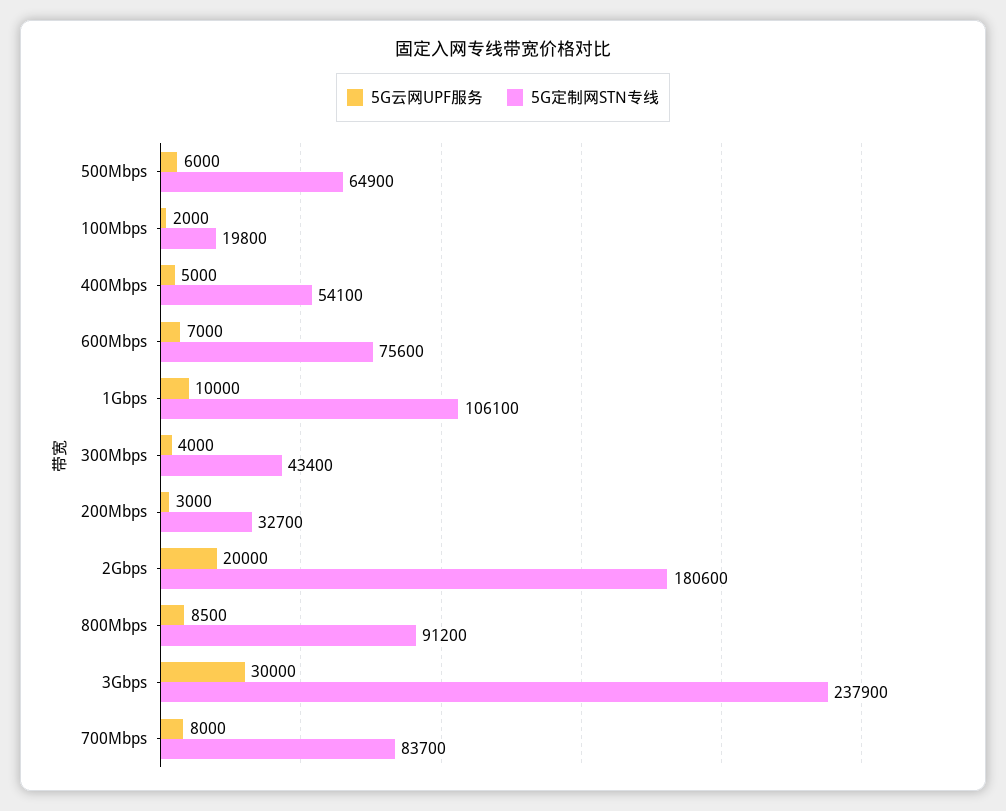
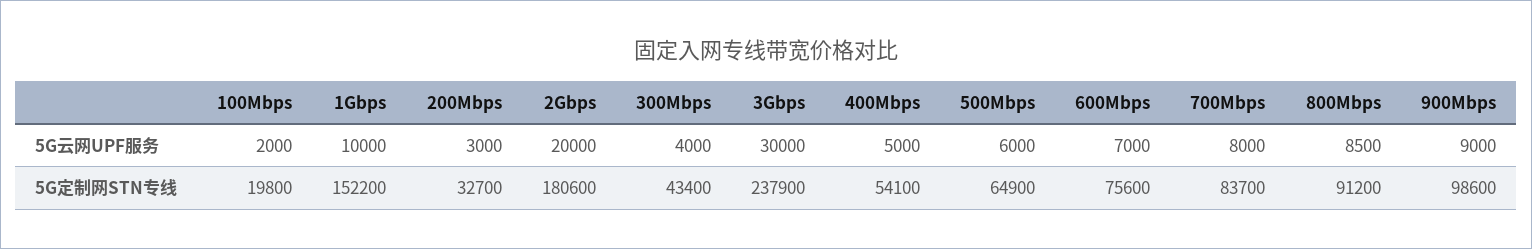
5G定制网STN专线, 1Gbps: 106100 -> 152200
5G云网UPF服务, 900Mbps: none -> 9000
5G定制网STN专线, 900Mbps: none -> 98600

